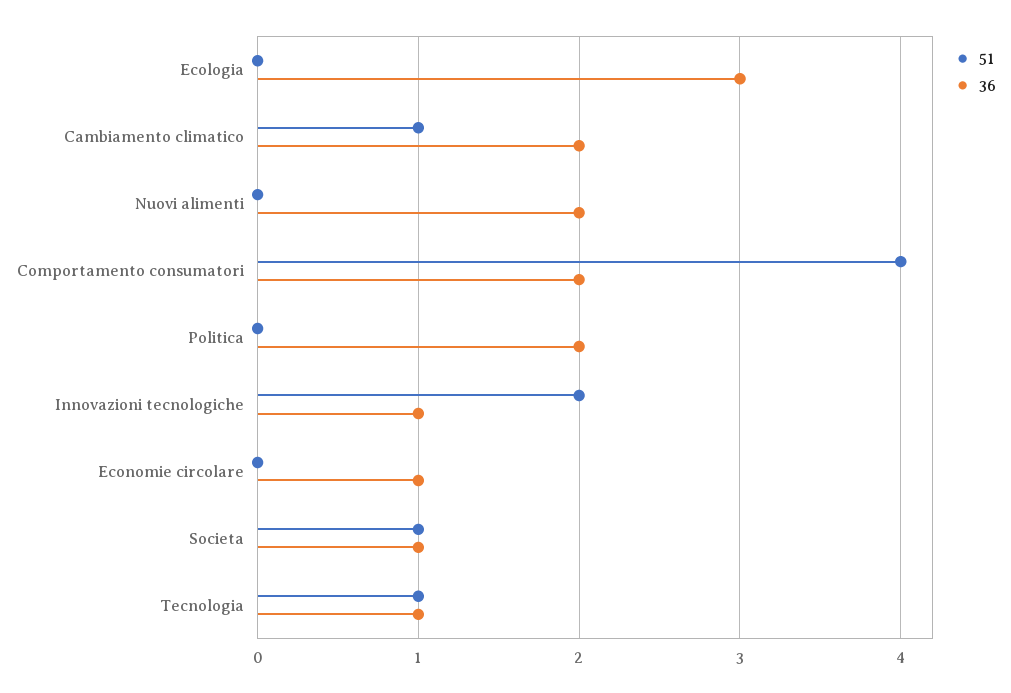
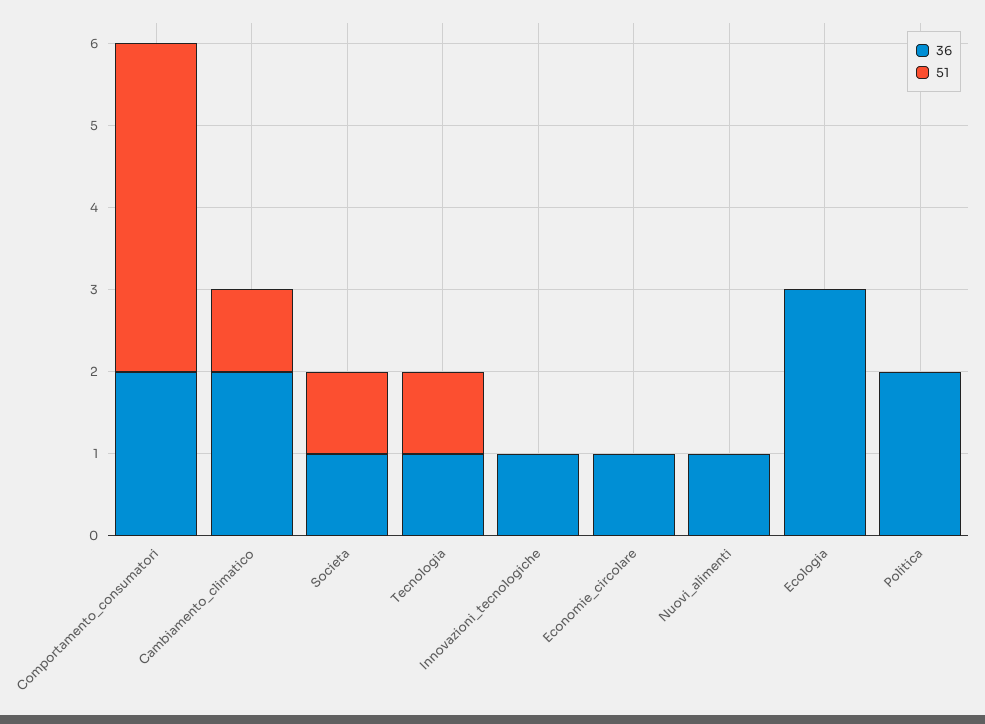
36, Nuovi alimenti: 2 -> 1
51, Innovazioni tecnologiche: 2 -> 0

